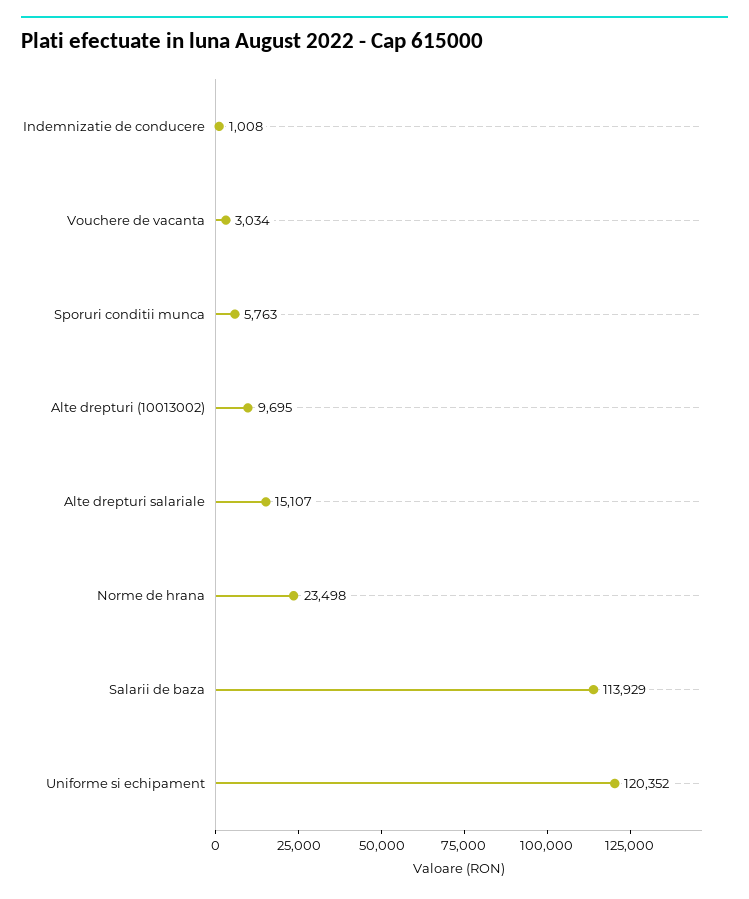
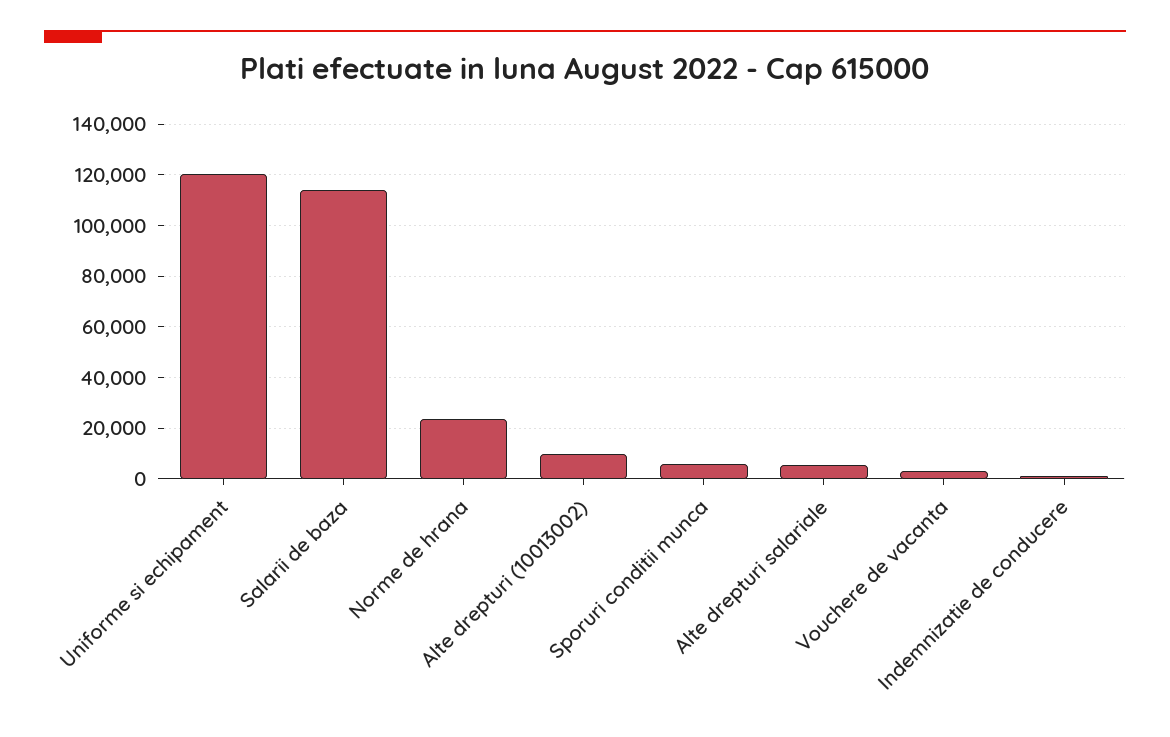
Alte drepturi salariale: 15107 -> 5000

